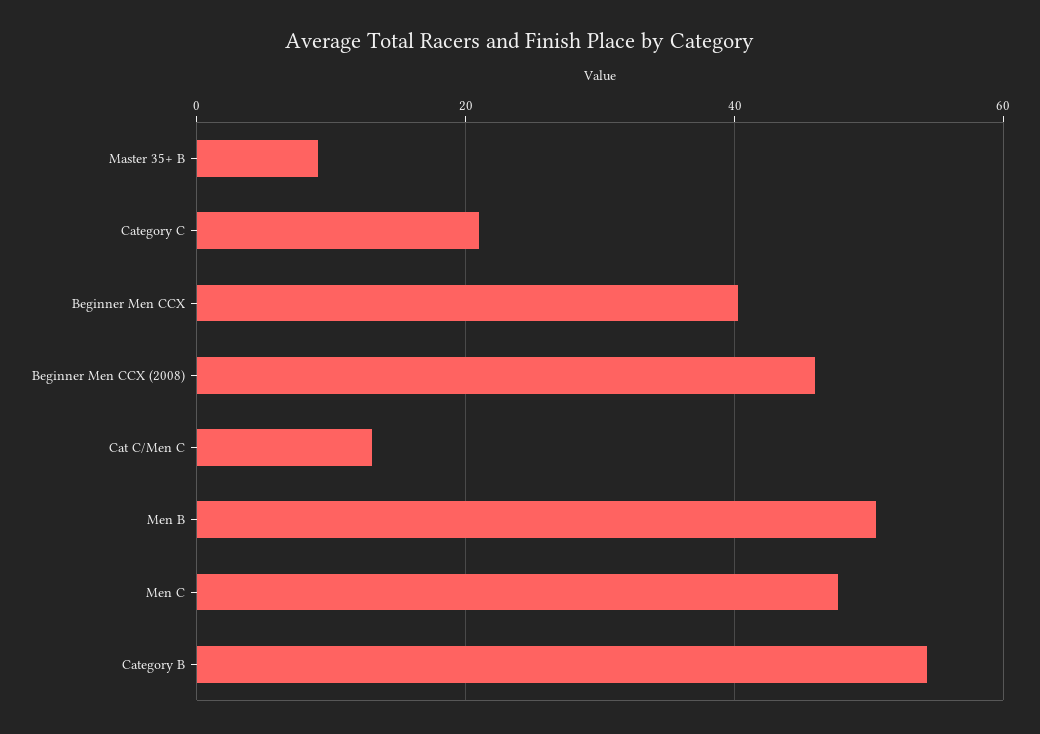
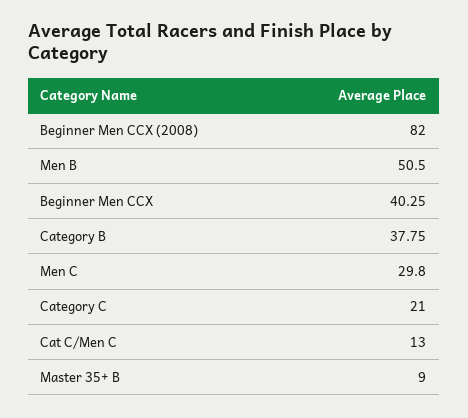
Beginner Men CCX (2008): 46 -> 82
Men C: 48 -> 29.8
Category B: 54 -> 37.75

